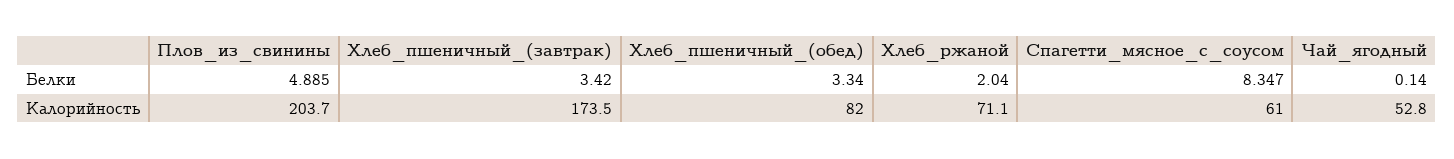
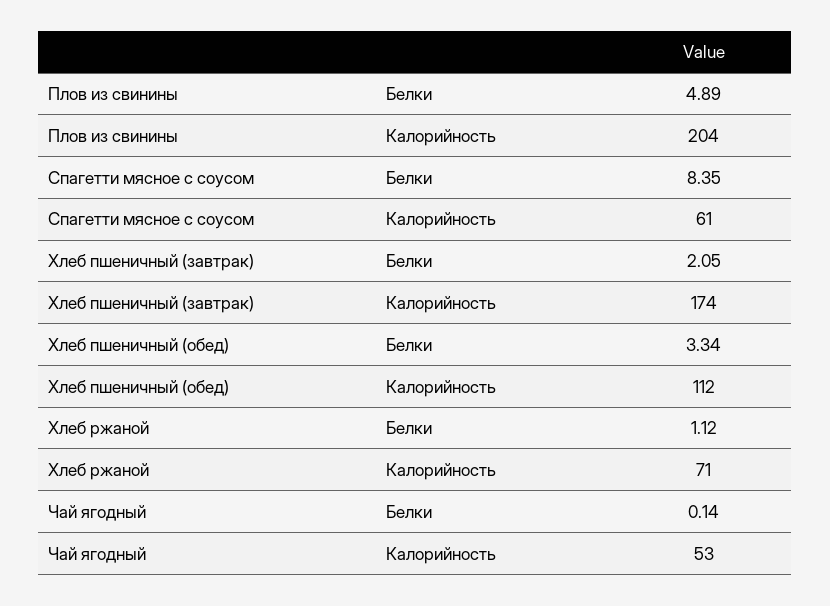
Хлеб_пшеничный_(завтрак), Белки: 3.42 -> 2.05
Хлеб_ржаной, Белки: 2.04 -> 1.12
Хлеб_пшеничный_(обед), Калорийность: 82 -> 112

